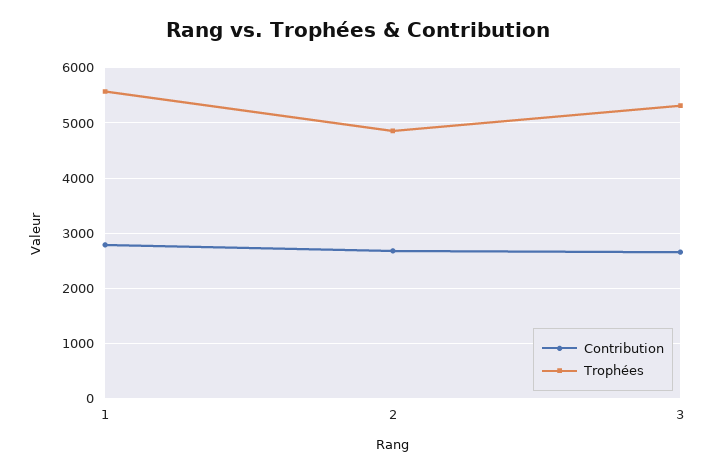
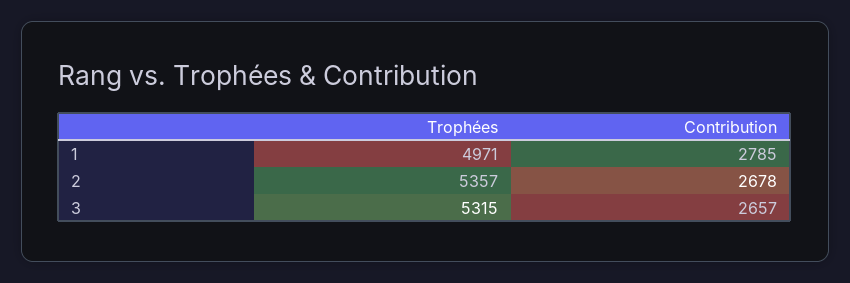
Trophées, 1: 5600 -> 4971
Trophées, 2: 4800 -> 5357

